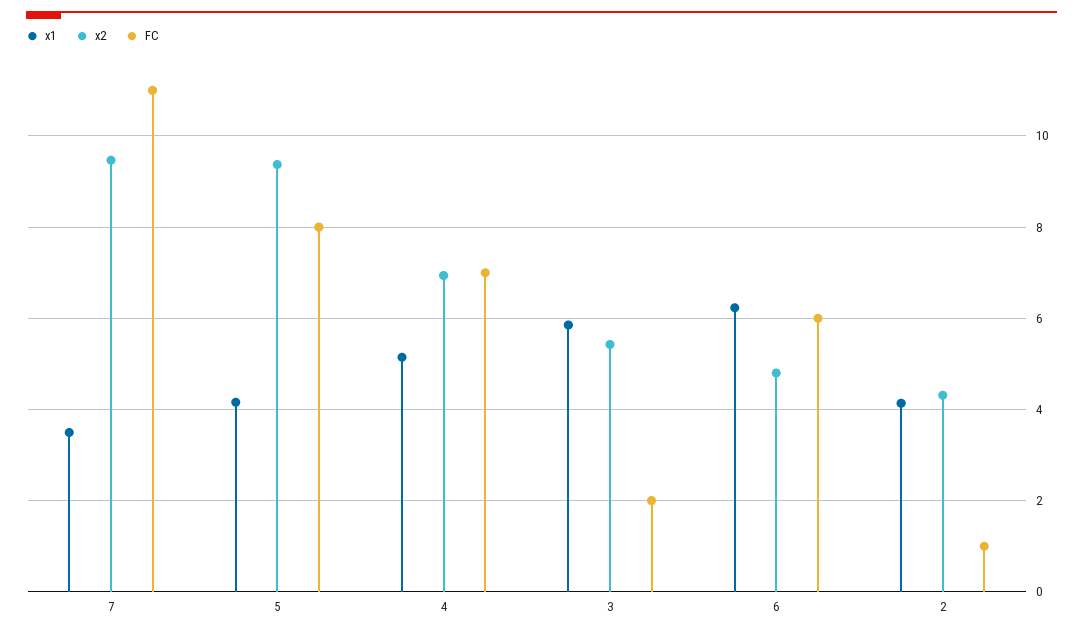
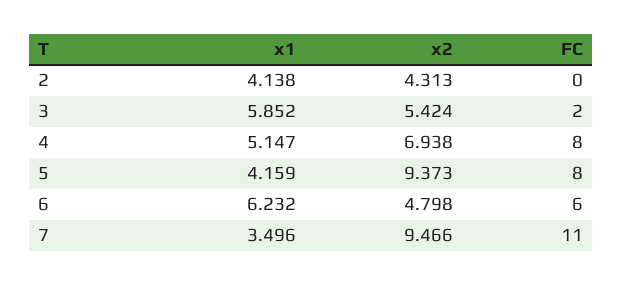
FC, 4: 7 -> 8
FC, 2: 1 -> 0

